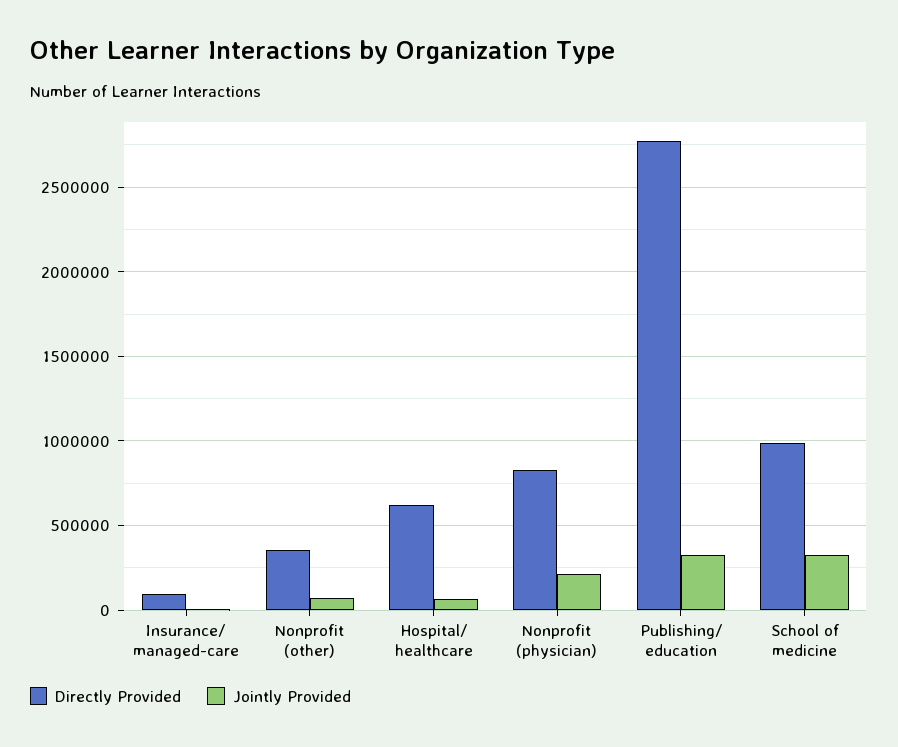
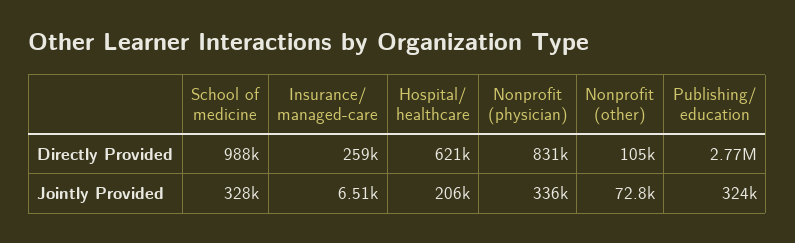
Directly Provided, Insurance/ managed-care: 100000 -> 259000
Directly Provided, Nonprofit (other): 350000 -> 105000
Jointly Provided, Hospital/ healthcare: 50000 -> 206000
Jointly Provided, Nonprofit (physician): 200000 -> 336000

